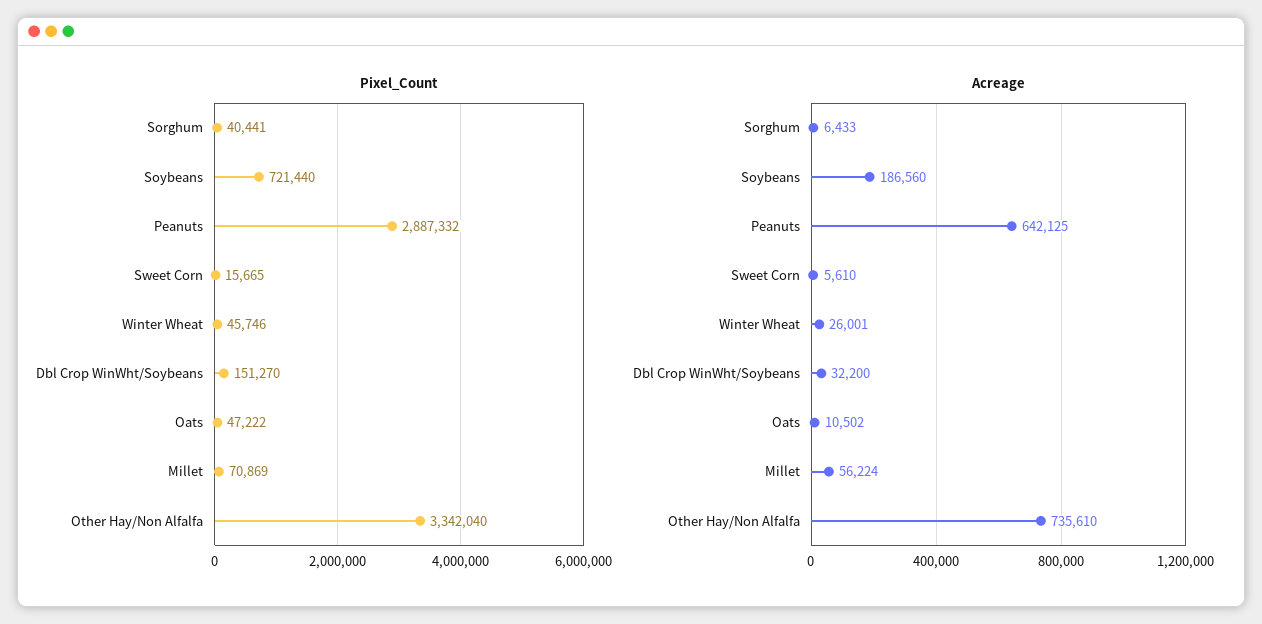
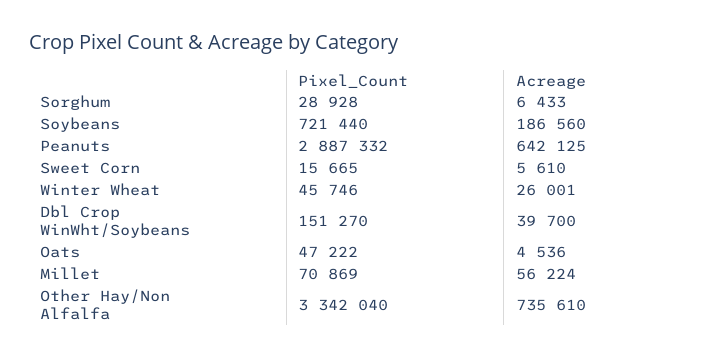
Pixel_Count, Sorghum: 40441 -> 28928
Acreage, Dbl Crop WinWht/Soybeans: 32200 -> 39700
Acreage, Oats: 10502 -> 4536

